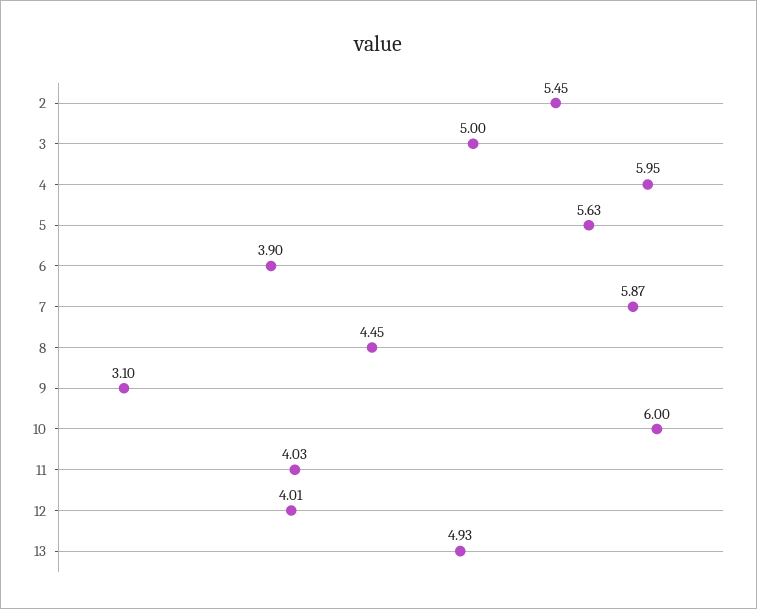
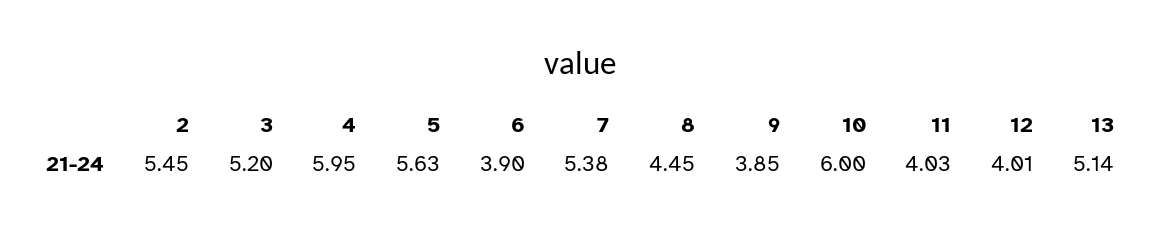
3: 5 -> 5.2
7: 5.87 -> 5.38
9: 3.1 -> 3.85
13: 4.93 -> 5.14

